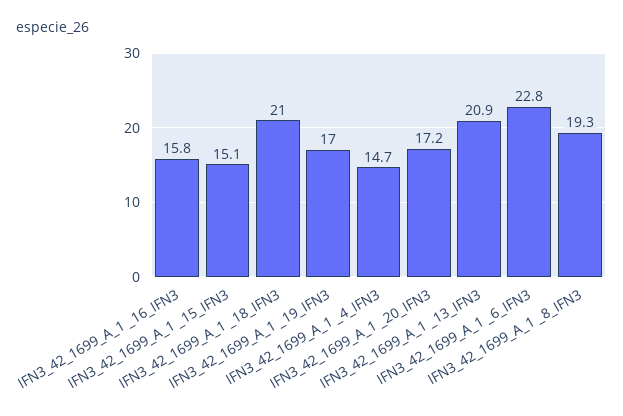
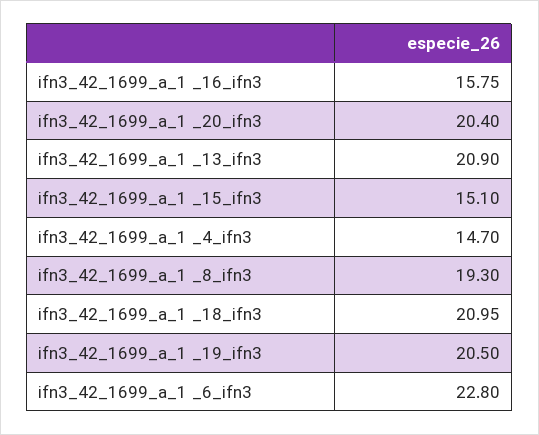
IFN3_42_1699_A_1 _19_IFN3: 17 -> 20.5
IFN3_42_1699_A_1 _20_IFN3: 17.2 -> 20.4

